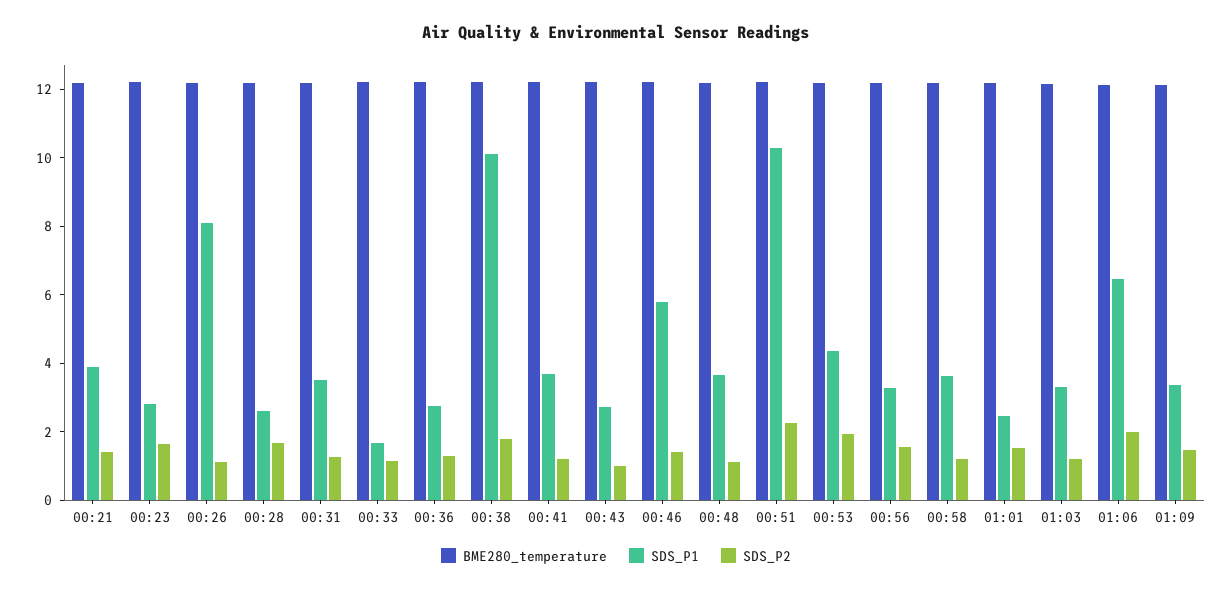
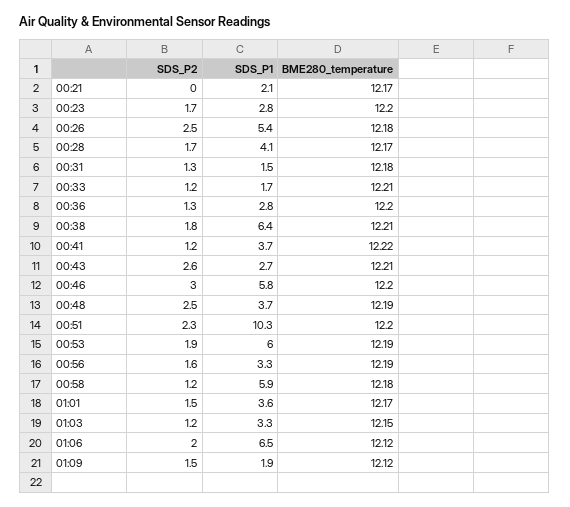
SDS_P1, 00:21: 4 -> 2.1
SDS_P2, 00:21: 1.5 -> 0
SDS_P1, 00:26: 8 -> 5.4
SDS_P2, 00:26: 1 -> 2.5
SDS_P1, 00:28: 2.5 -> 4.1
SDS_P1, 00:31: 3.5 -> 1.5
SDS_P1, 00:38: 10 -> 6.4
SDS_P2, 00:43: 1 -> 2.6
SDS_P2, 00:46: 1.5 -> 3
SDS_P2, 00:48: 1 -> 2.5
SDS_P1, 00:53: 4.5 -> 6
SDS_P1, 00:58: 3.5 -> 5.9
SDS_P1, 01:01: 2.5 -> 3.6
SDS_P1, 01:09: 3.5 -> 1.9

